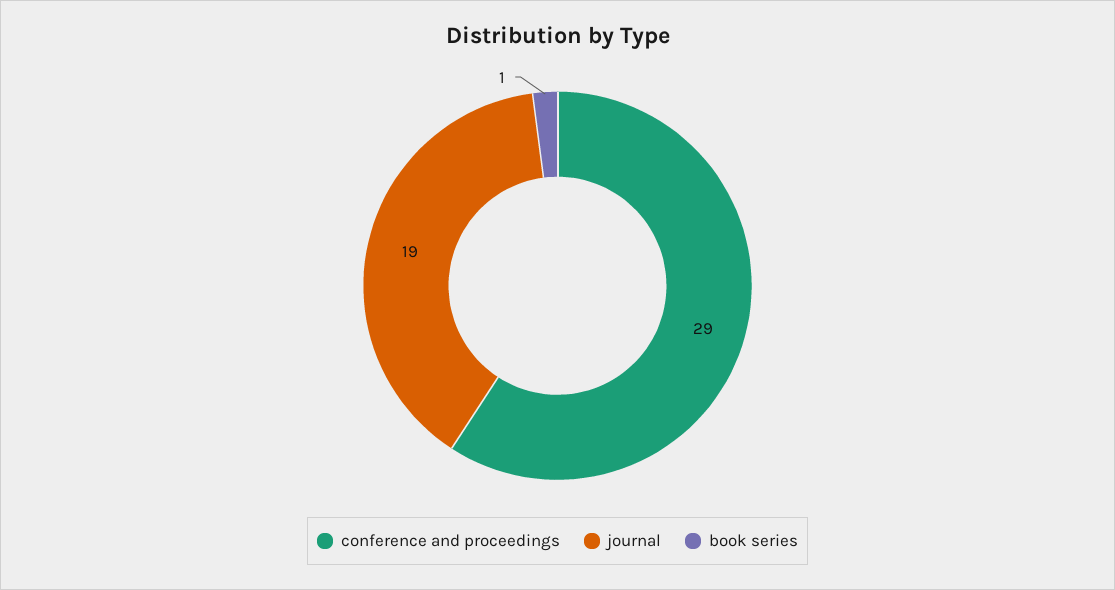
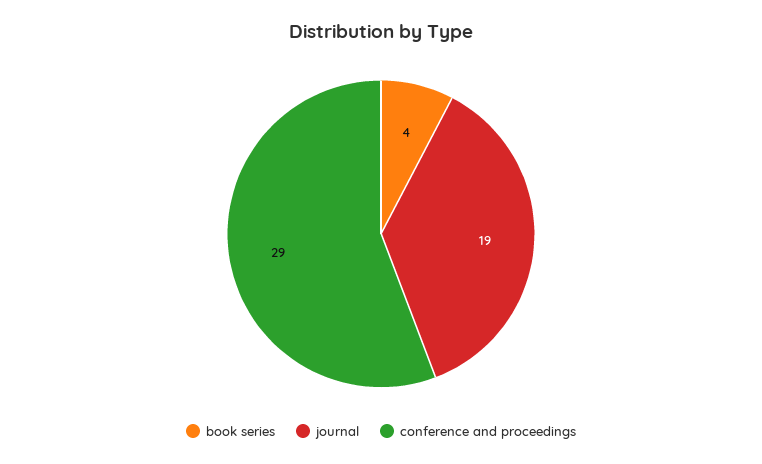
book series: 1 -> 4

